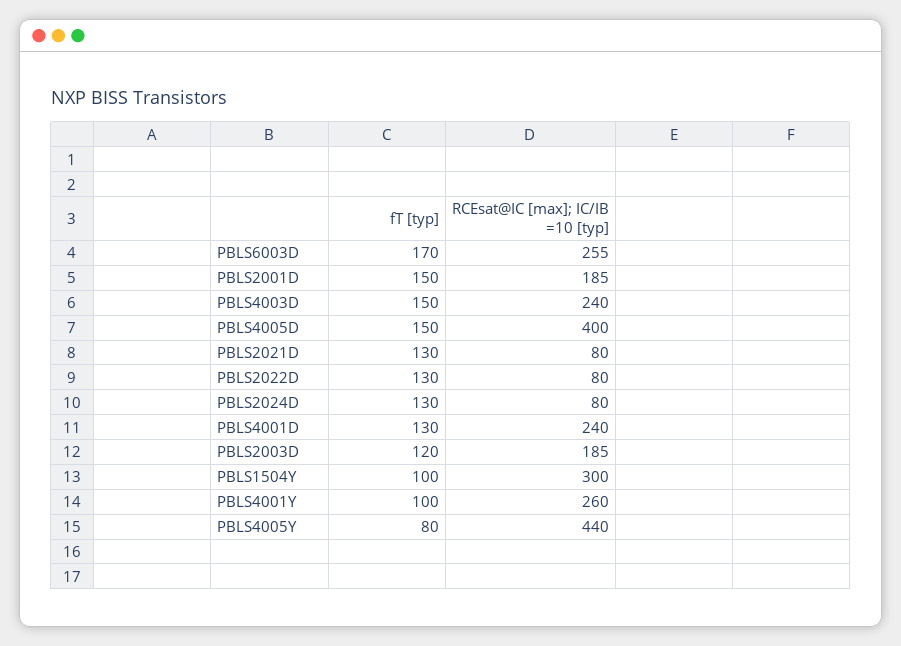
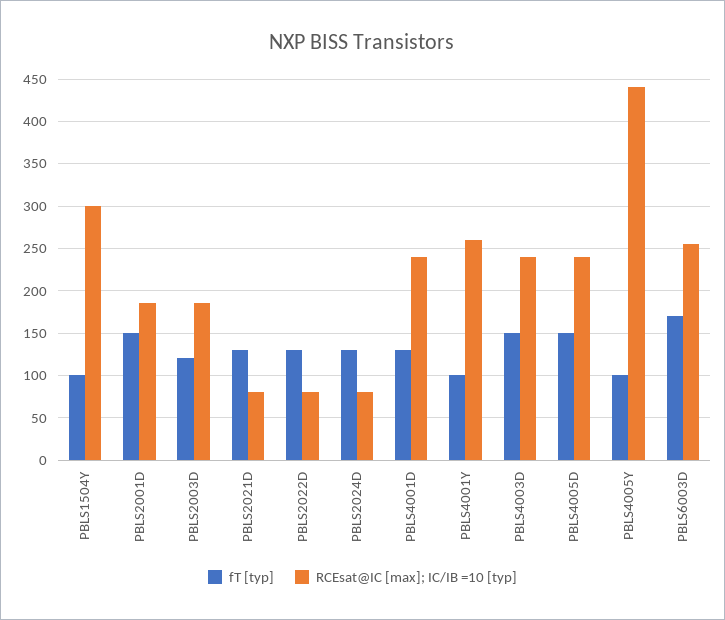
RCEsat@IC [max]; IC/IB =10 [typ], PBLS4005D: 400 -> 240
fT [typ], PBLS4005Y: 80 -> 100

